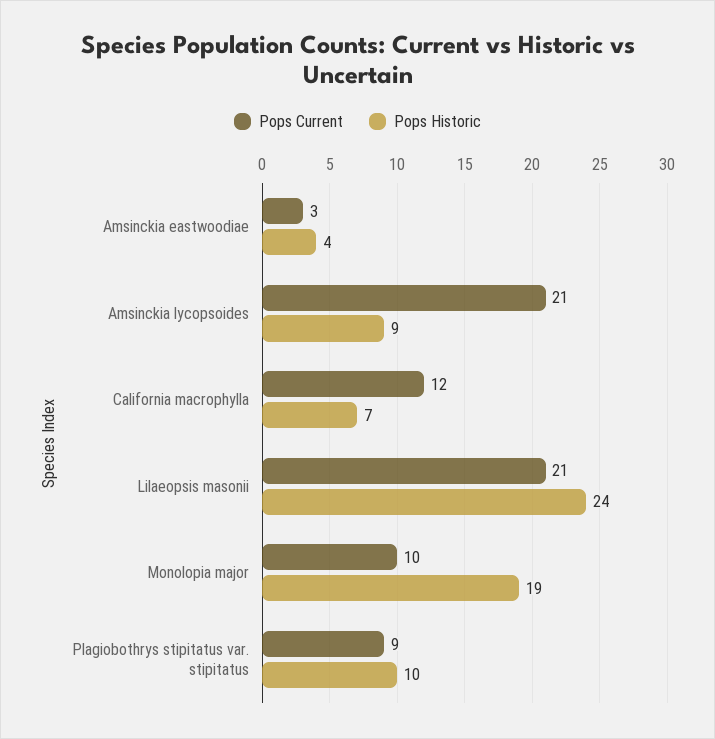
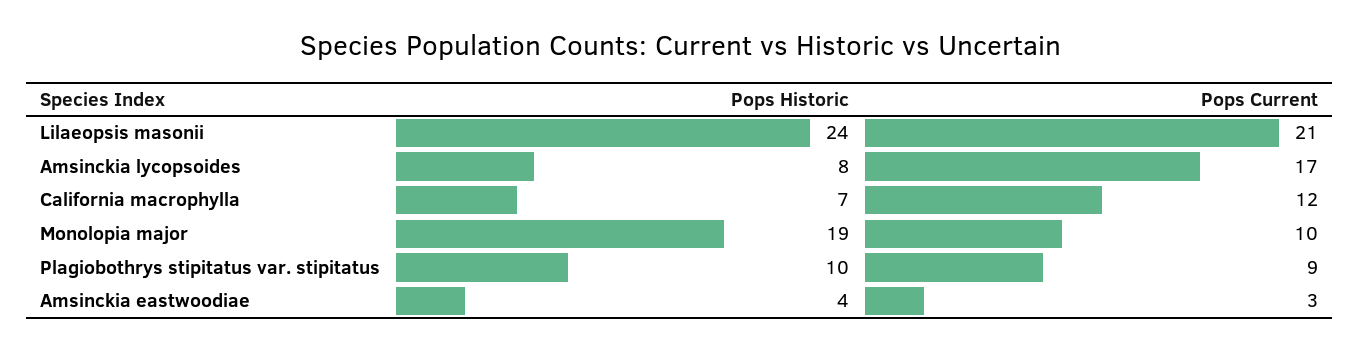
Pops Current, Amsinckia lycopsoides: 21 -> 17
Pops Historic, Amsinckia lycopsoides: 9 -> 8

